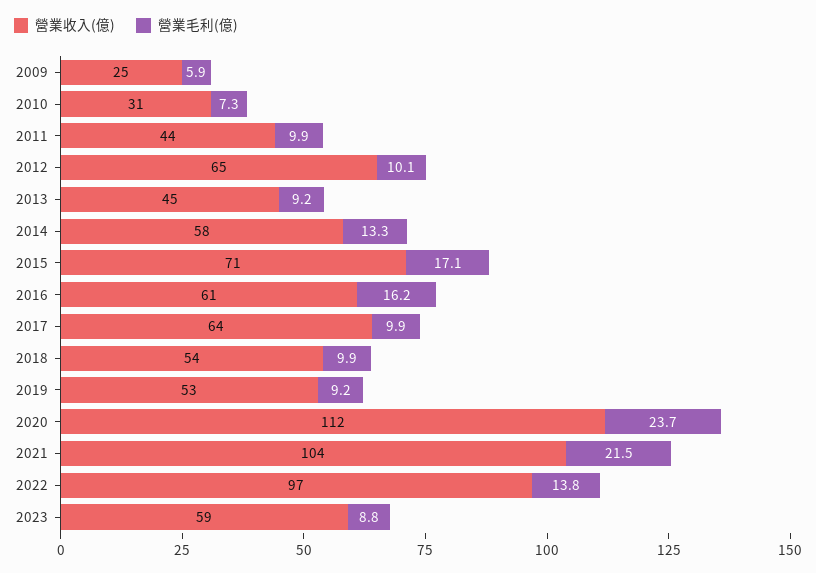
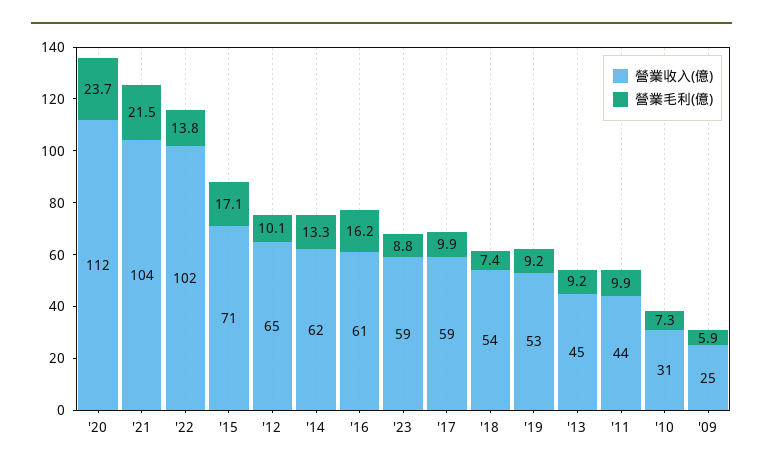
營業收入(億), 2014: 58 -> 62
營業收入(億), 2017: 64 -> 59
營業毛利(億), 2018: 9.9 -> 7.4
營業收入(億), 2022: 97 -> 102

